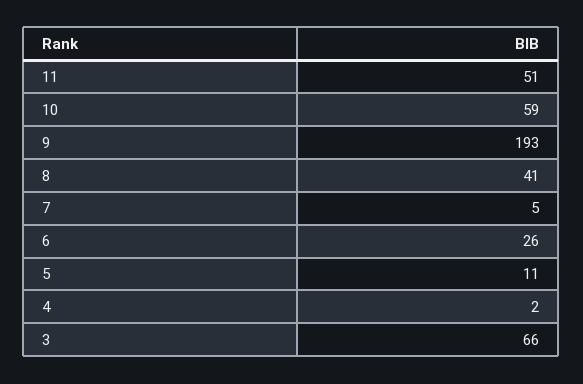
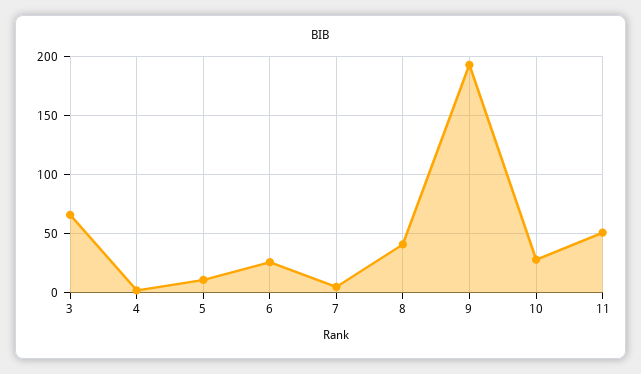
10: 59 -> 30

